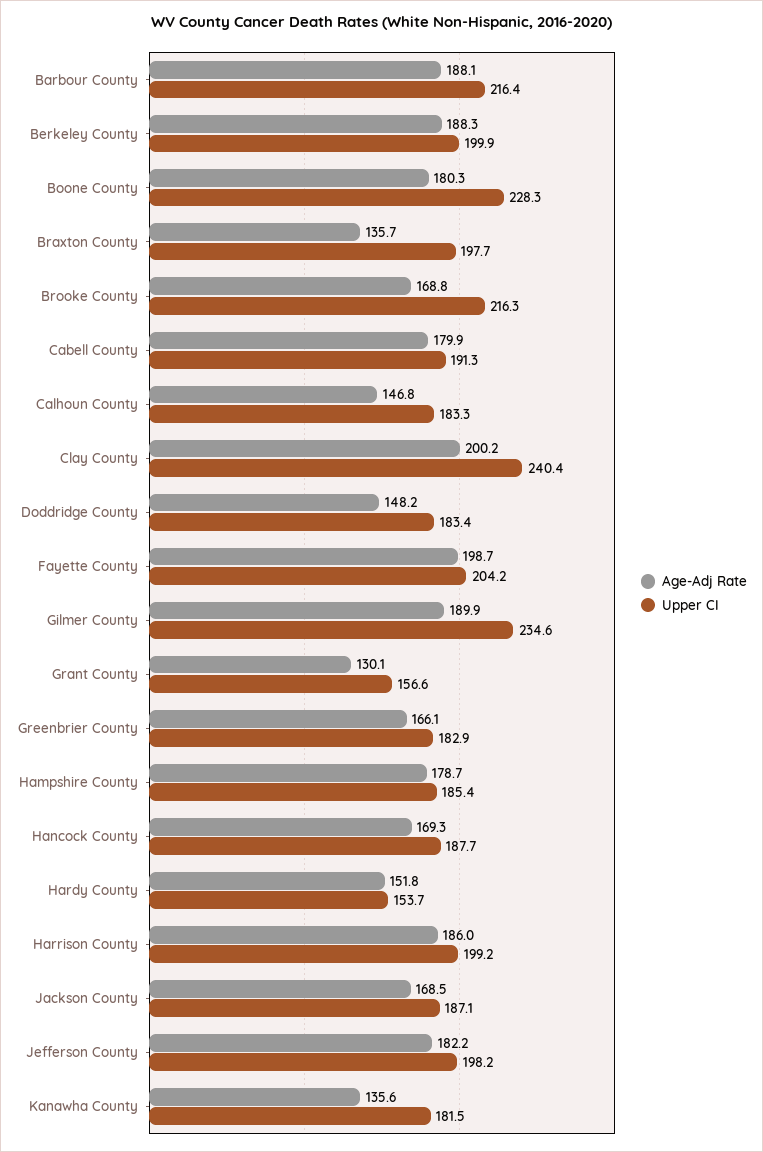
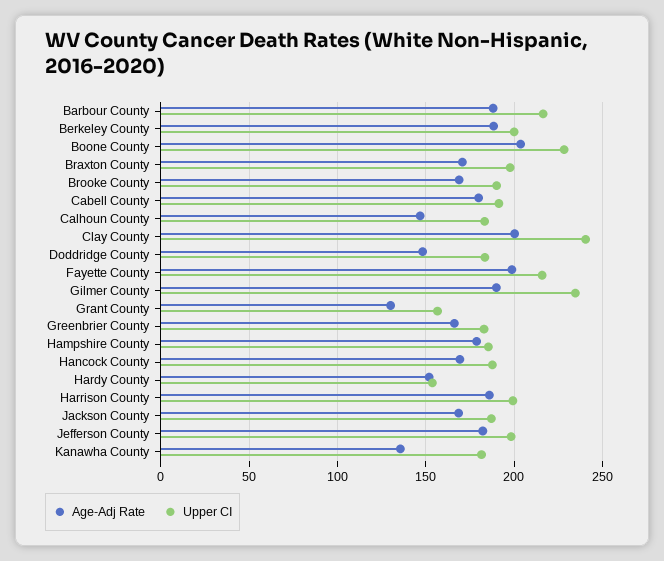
Age-Adj Rate, Boone County: 180.3 -> 205
Age-Adj Rate, Braxton County: 135.7 -> 170
Upper CI, Brooke County: 216.3 -> 190
Upper CI, Fayette County: 204.2 -> 215

